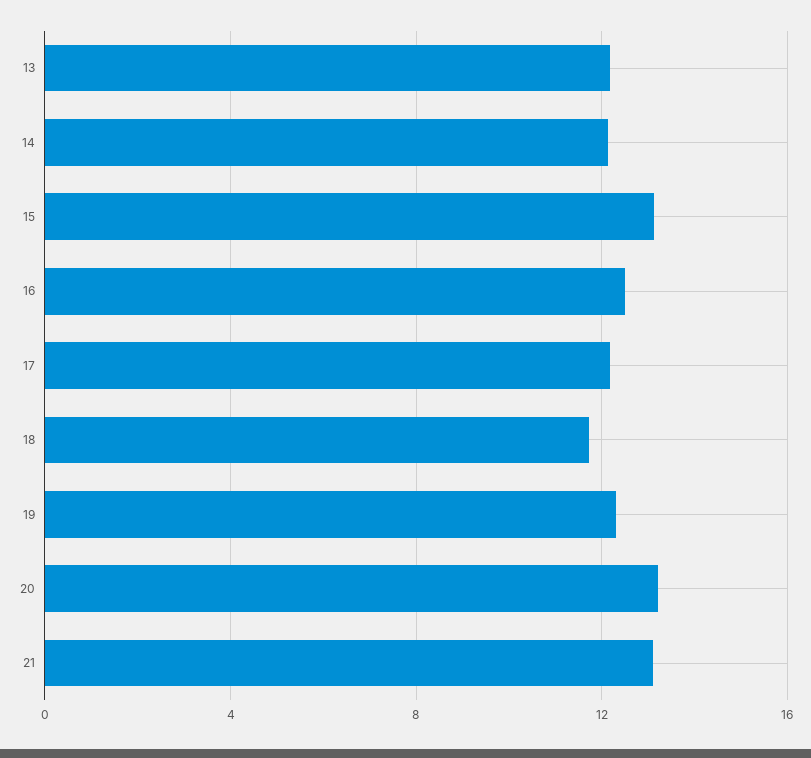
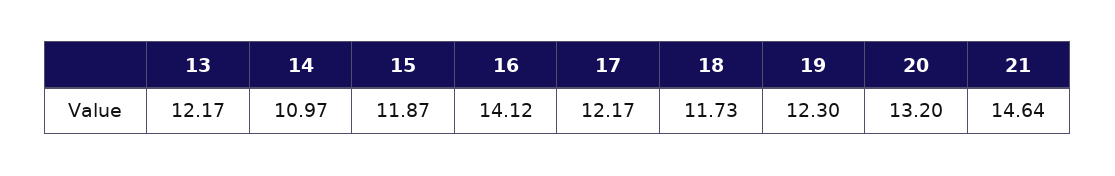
14: 12 -> 10.97
15: 13 -> 11.87
16: 12.5 -> 14.12
21: 13 -> 14.64

